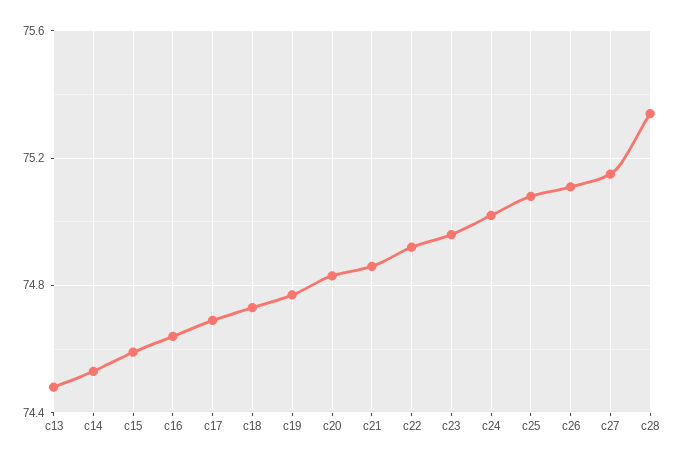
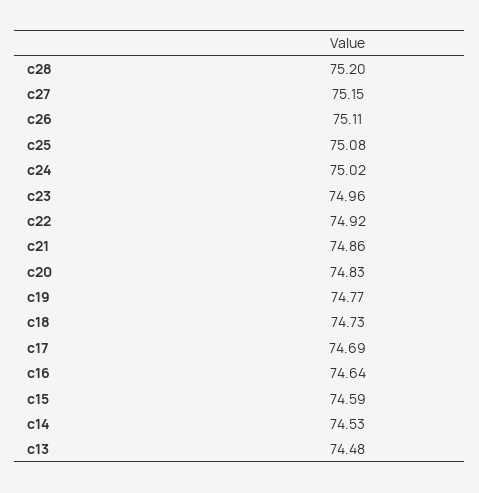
c28: 75.35 -> 75.2

